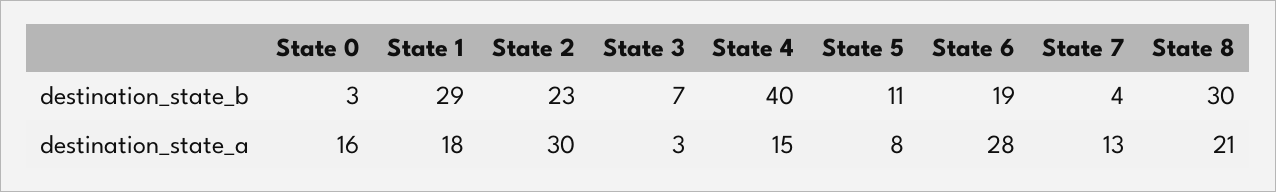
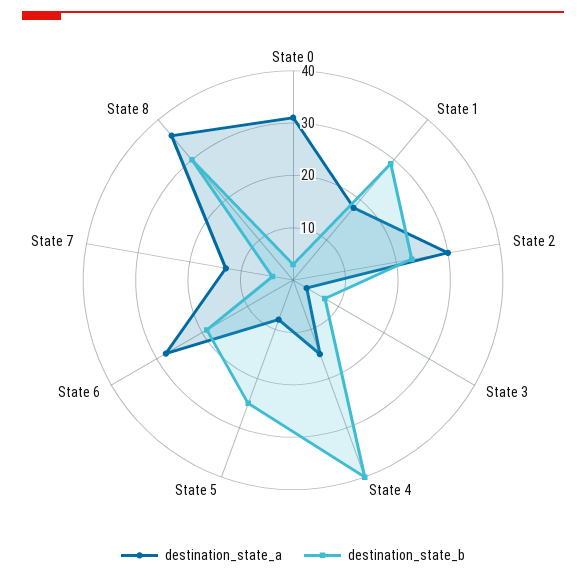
destination_state_b, State 5: 11 -> 25
destination_state_a, State 0: 16 -> 30
destination_state_a, State 8: 21 -> 35

